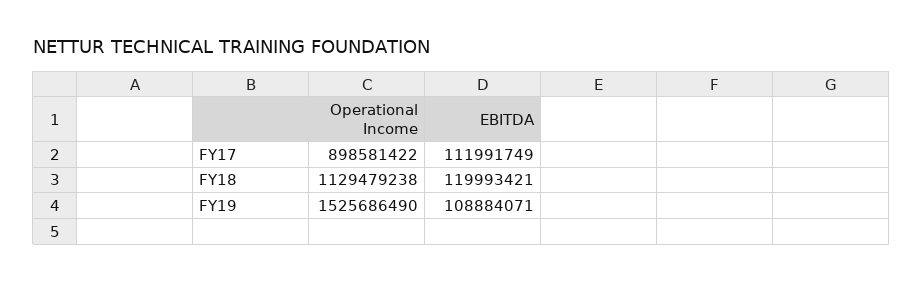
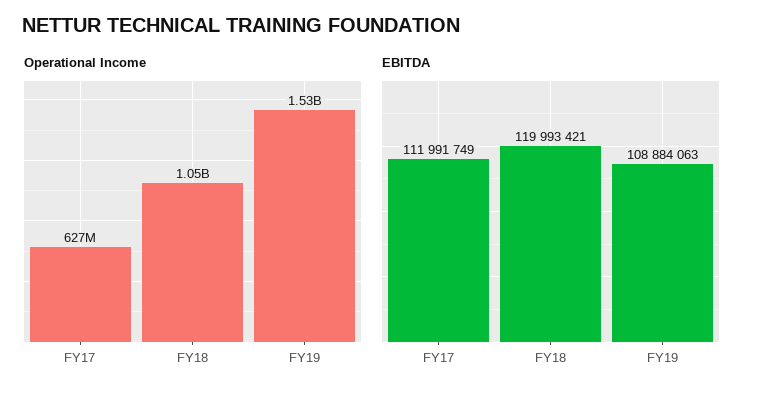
Operational Income, FY17: 898581422 -> 627000000
Operational Income, FY18: 1129479238 -> 1050000000
EBITDA, FY19: 108884071 -> 108884063

